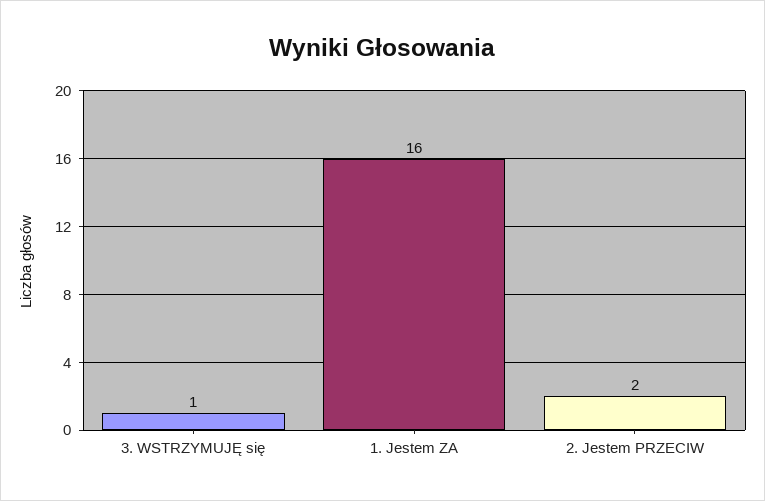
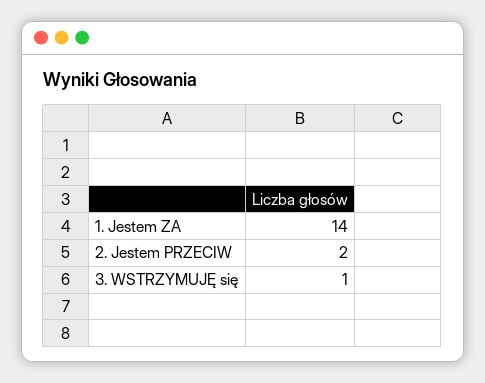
1. Jestem ZA: 16 -> 14

